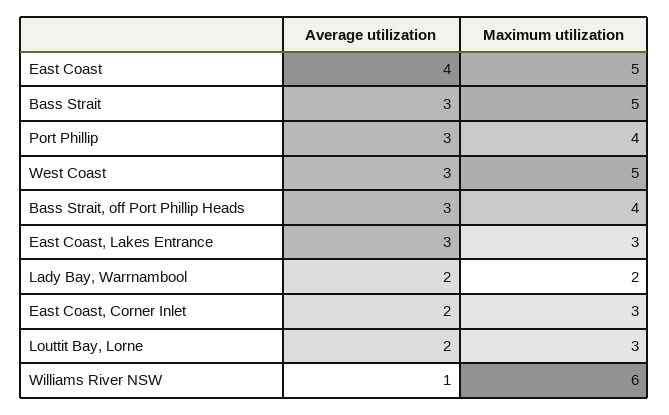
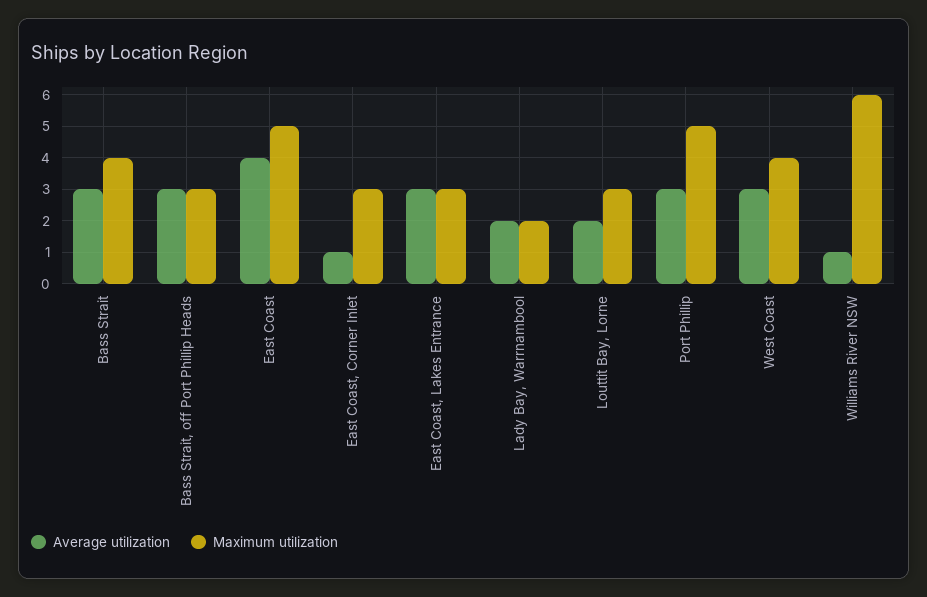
Maximum utilization, Bass Strait: 5 -> 4
Maximum utilization, Port Phillip: 4 -> 5
Maximum utilization, West Coast: 5 -> 4
Maximum utilization, Bass Strait, off Port Phillip Heads: 4 -> 3
Average utilization, East Coast, Corner Inlet: 2 -> 1

